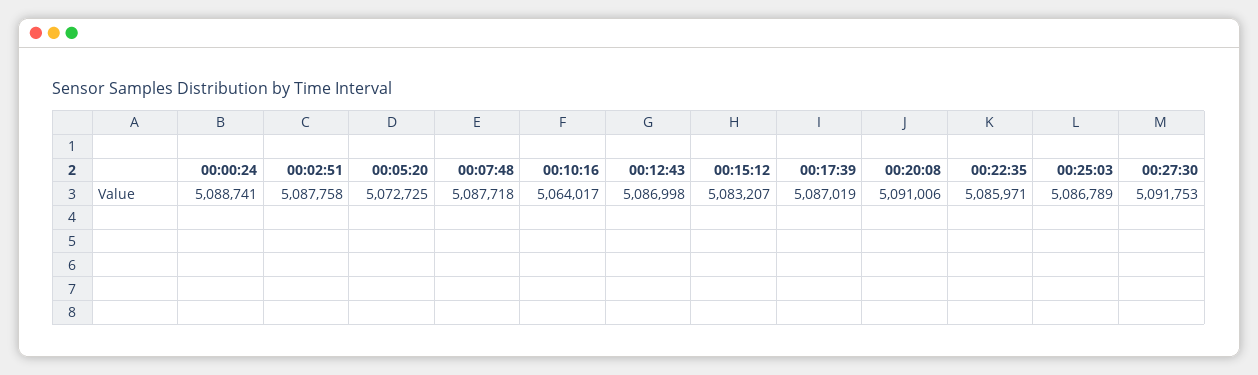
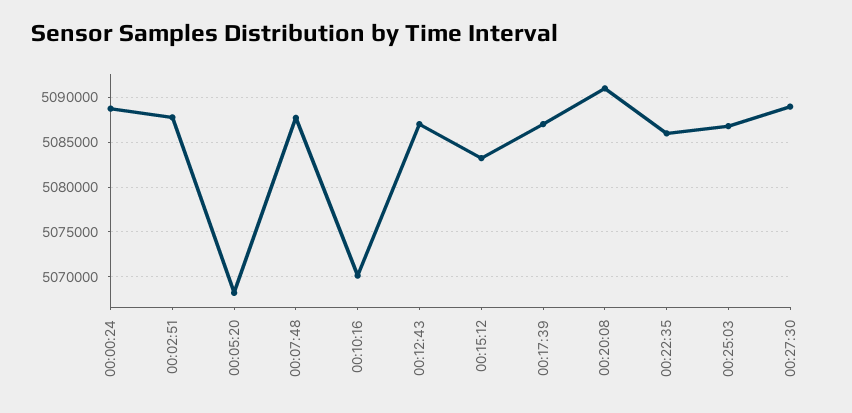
00:05:20: 5072725 -> 5068000
00:10:16: 5064017 -> 5070000
00:27:30: 5091753 -> 5089000

